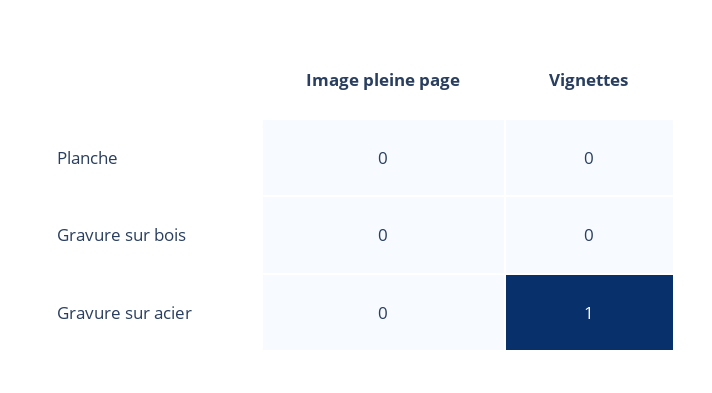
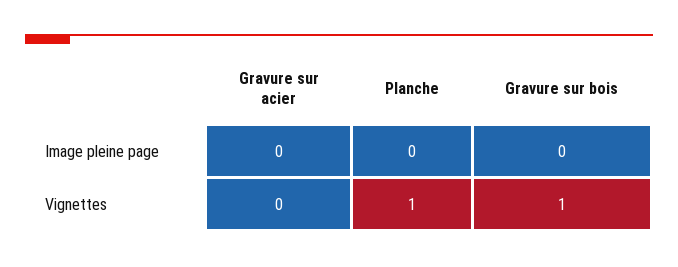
Vignettes, Planche: 0 -> 1
Vignettes, Gravure sur bois: 0 -> 1
Vignettes, Gravure sur acier: 1 -> 0

